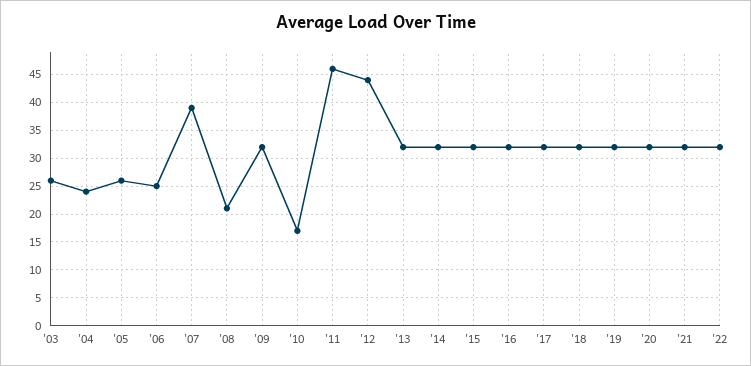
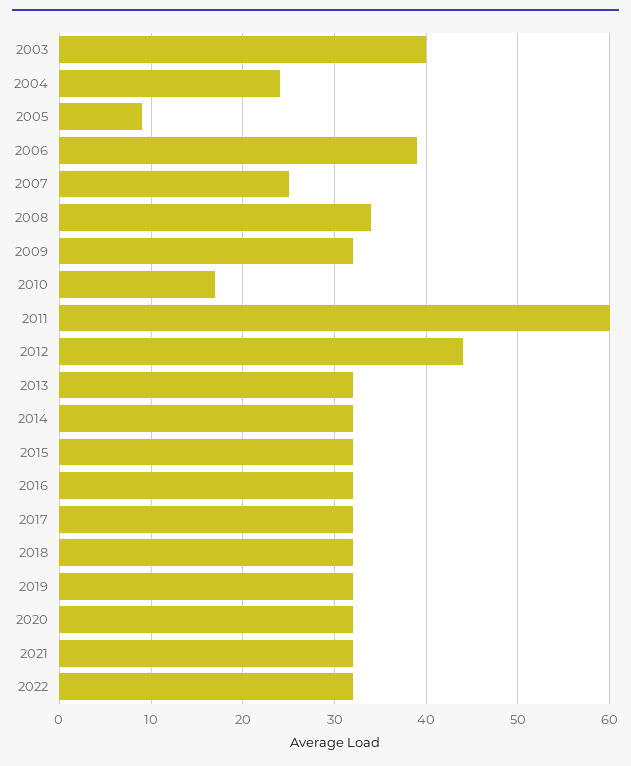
'03: 25 -> 40
'05: 25 -> 9
'06: 25 -> 39
'07: 40 -> 25
'08: 20 -> 34
'11: 45 -> 60

